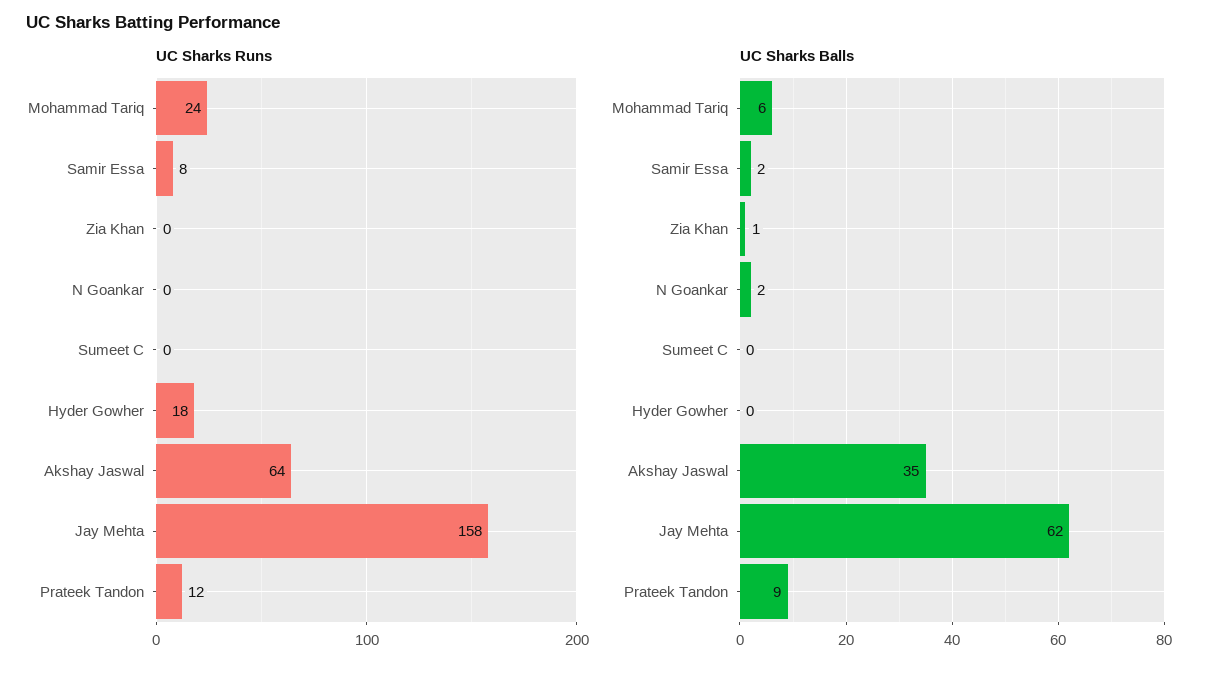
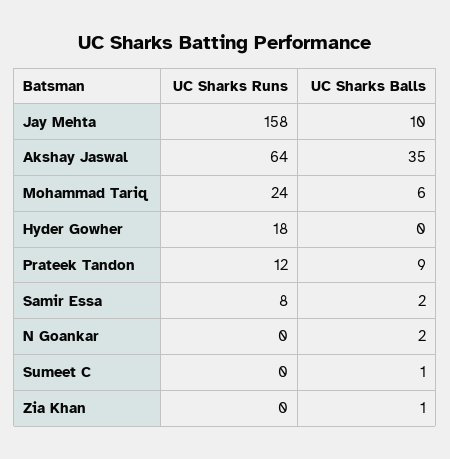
UC Sharks Balls, Sumeet C: 0 -> 1
UC Sharks Balls, Jay Mehta: 62 -> 10

